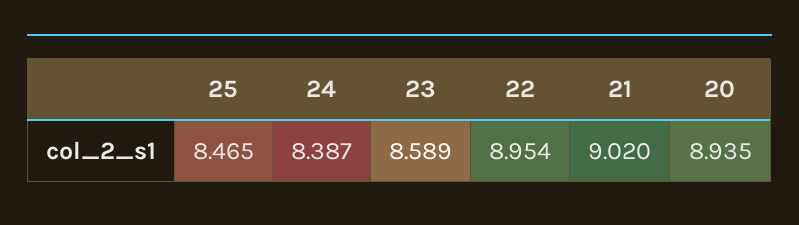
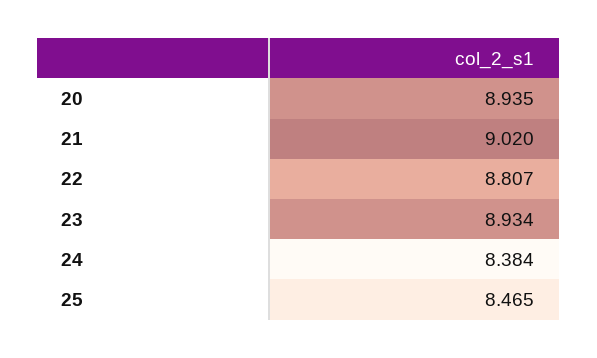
24: 8.387 -> 8.384
23: 8.589 -> 8.934
22: 8.954 -> 8.807

